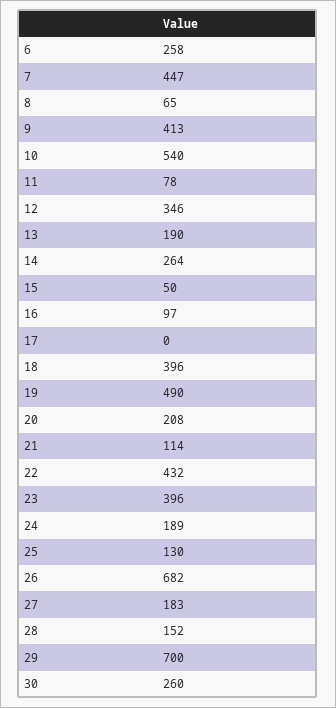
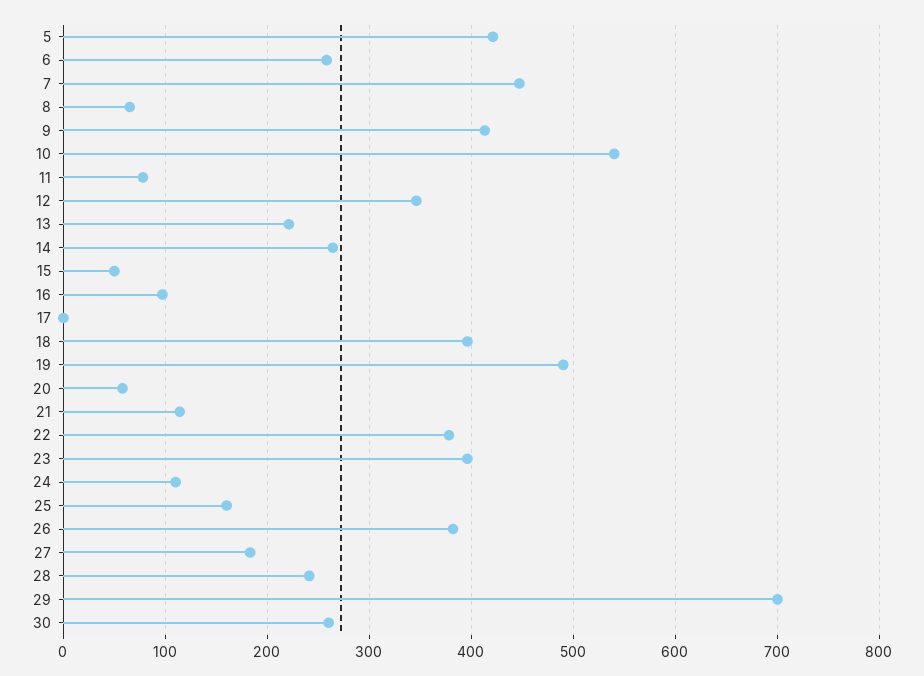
13: 190 -> 220
20: 208 -> 60
22: 432 -> 380
24: 189 -> 110
25: 130 -> 160
26: 682 -> 380
28: 152 -> 240
5: none -> 420

